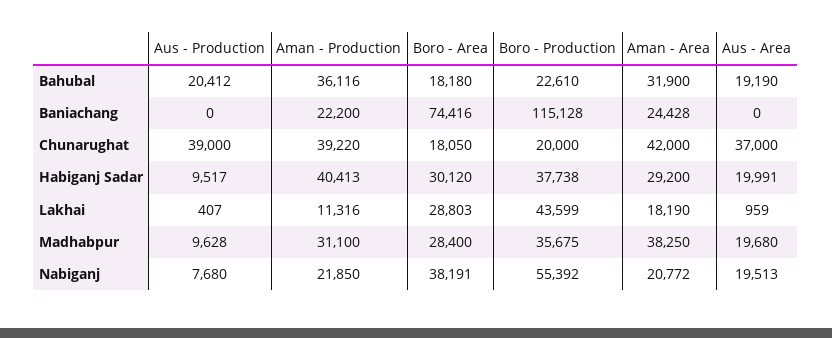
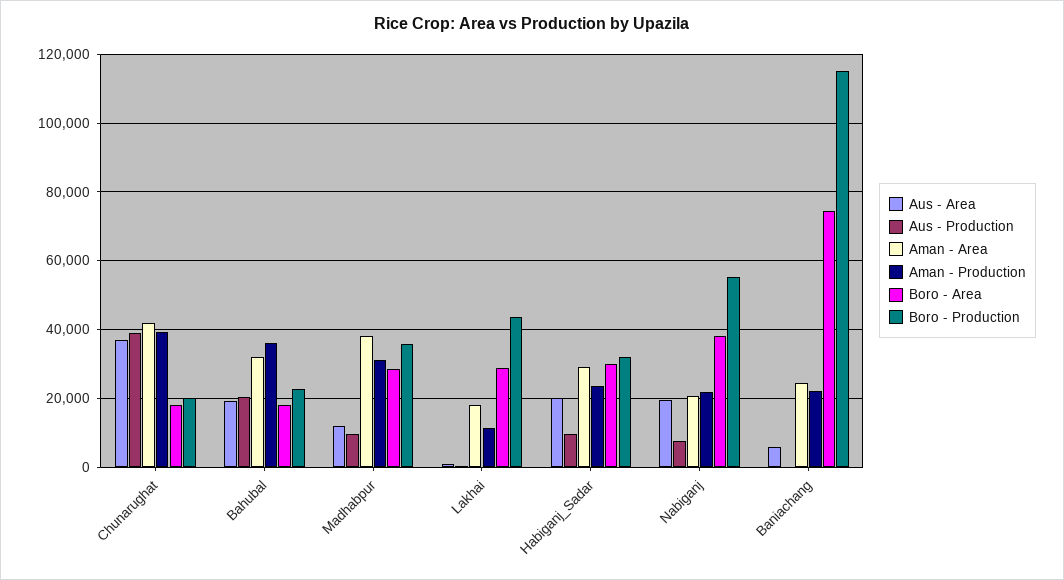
Aus - Area, Baniachang: 0 -> 6000
Aman - Production, Habiganj Sadar: 40413 -> 24000
Boro - Production, Habiganj Sadar: 37738 -> 32000
Aus - Area, Madhabpur: 19680 -> 12000

